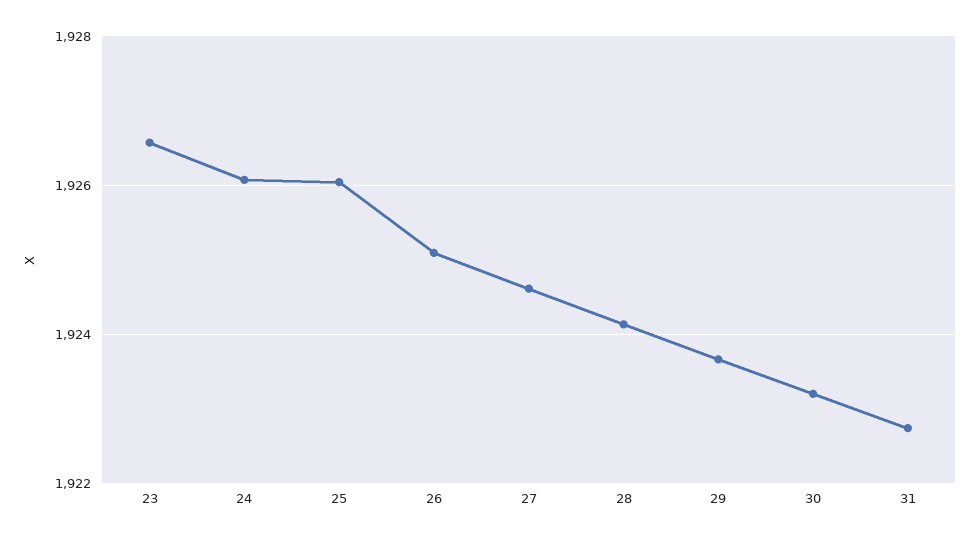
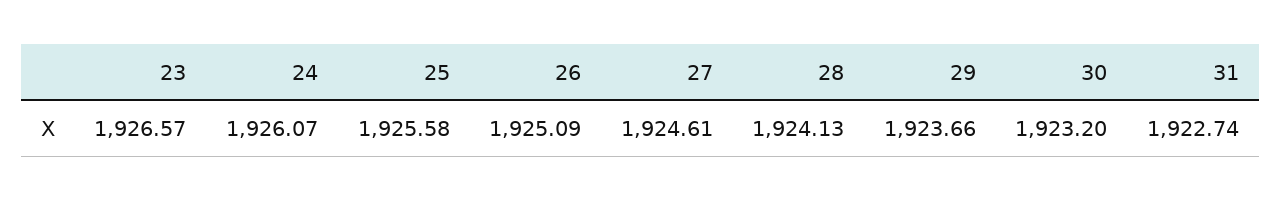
25: 1926 -> 1925.58

